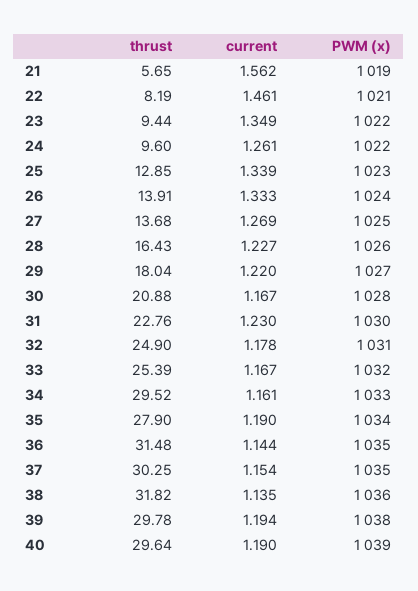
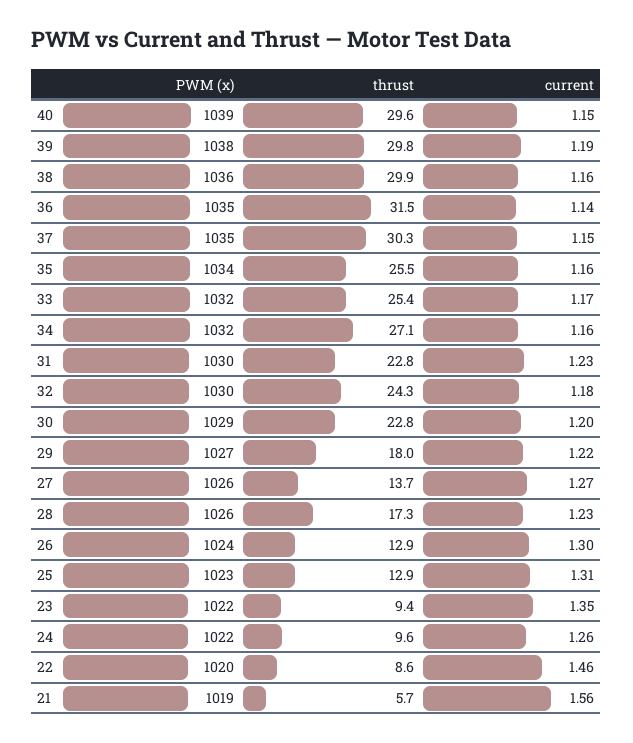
thrust, 22: 8.19 -> 8.6
PWM (x), 22: 1021 -> 1020
current, 25: 1.339 -> 1.31
thrust, 26: 13.91 -> 12.9
current, 26: 1.333 -> 1.3
PWM (x), 27: 1025 -> 1026
thrust, 28: 16.43 -> 17.3
thrust, 30: 20.88 -> 22.8
current, 30: 1.167 -> 1.2
PWM (x), 30: 1028 -> 1029
thrust, 32: 24.9 -> 24.3
PWM (x), 32: 1031 -> 1030
thrust, 34: 29.52 -> 27.1
PWM (x), 34: 1033 -> 1032
thrust, 35: 27.9 -> 25.5
current, 35: 1.19 -> 1.16
thrust, 38: 31.82 -> 29.9
current, 38: 1.135 -> 1.16
current, 40: 1.19 -> 1.15

